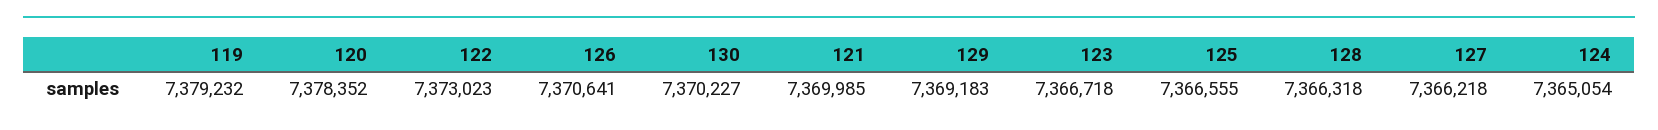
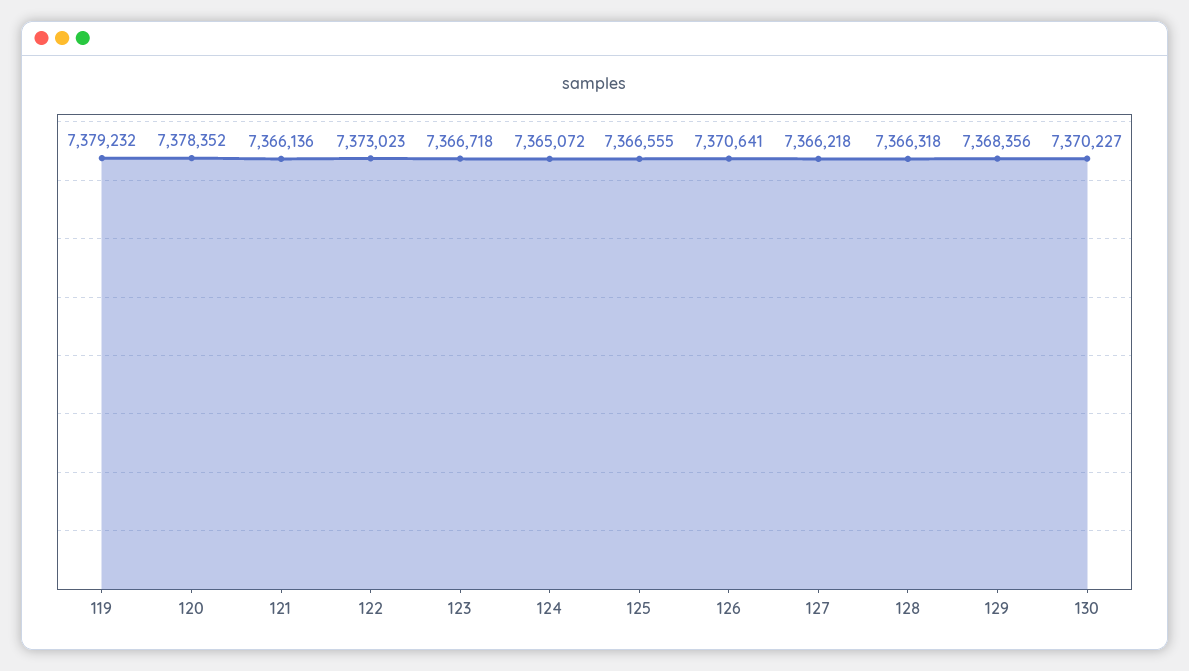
121: 7369985 -> 7366136
129: 7369183 -> 7368356
124: 7365054 -> 7365072

